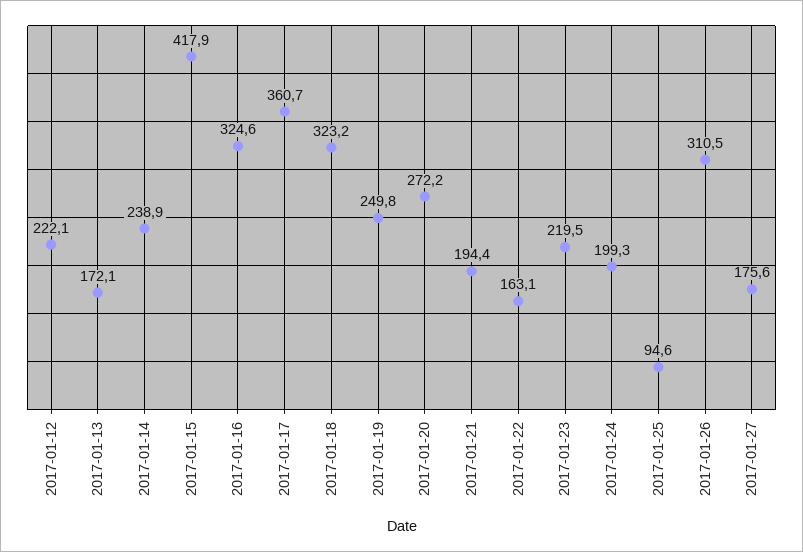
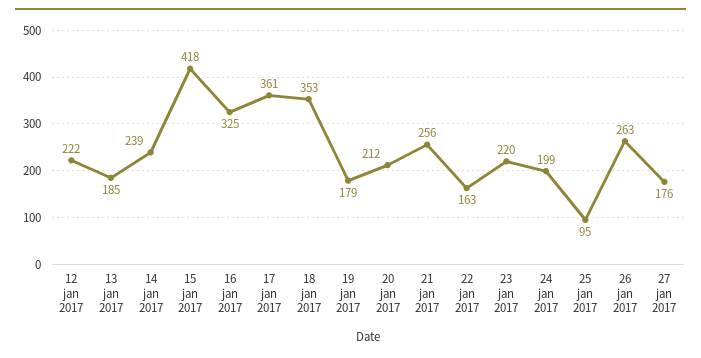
2017-01-13: 172.1 -> 185
2017-01-18: 323.2 -> 353
2017-01-19: 249.8 -> 179
2017-01-20: 272.2 -> 212
2017-01-21: 194.4 -> 256
2017-01-26: 310.5 -> 263

